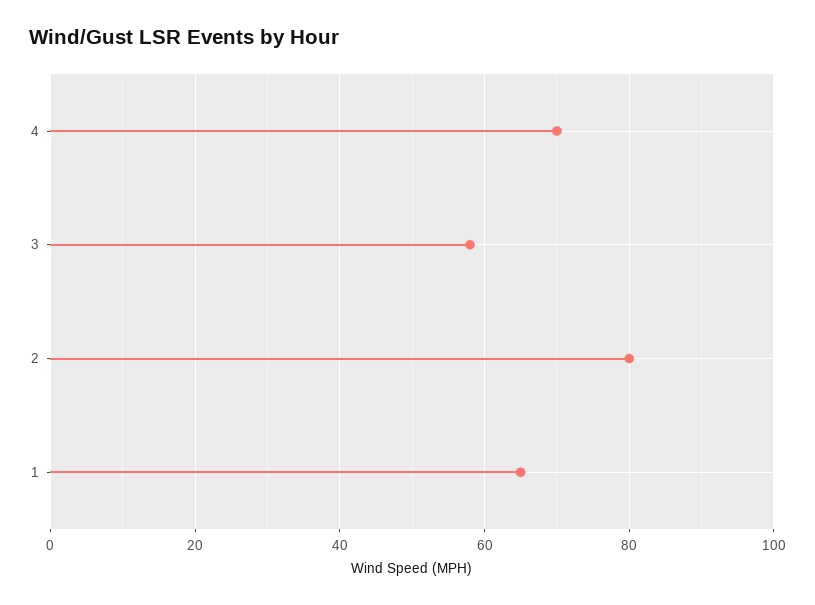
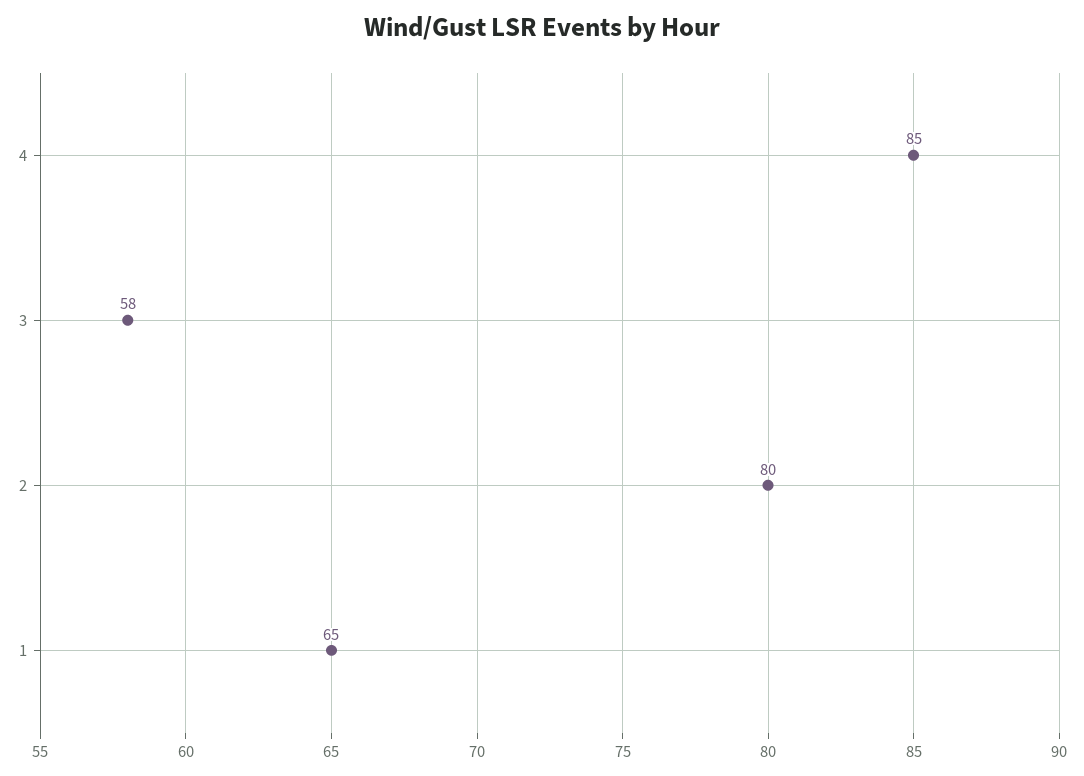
4: 70 -> 85

